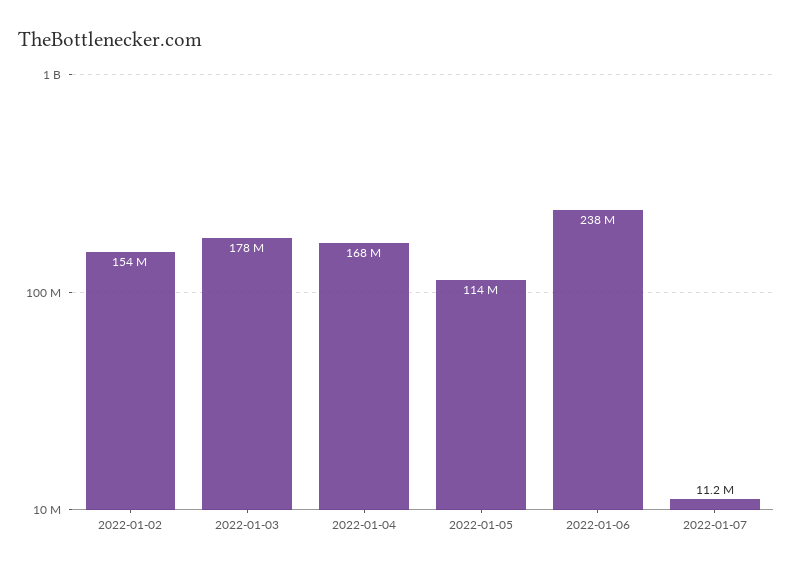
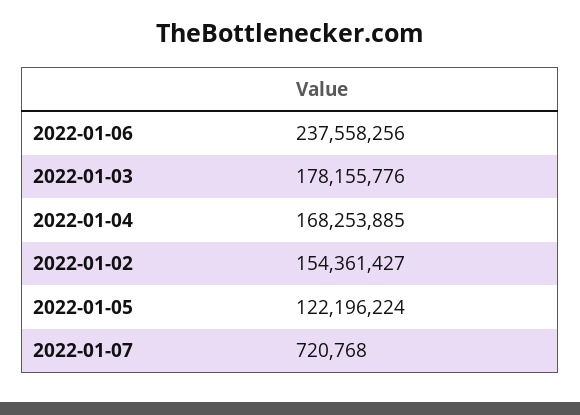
2022-01-05: 114000000 -> 122196224
2022-01-07: 11200000 -> 720768

